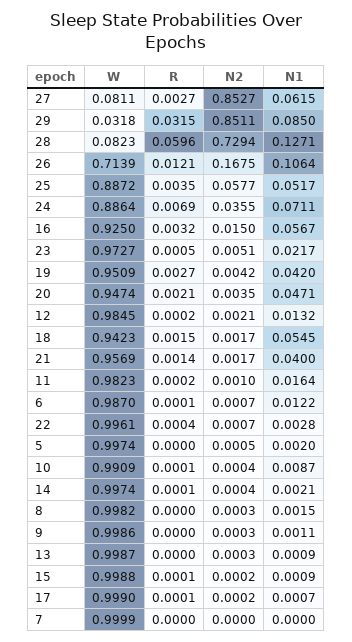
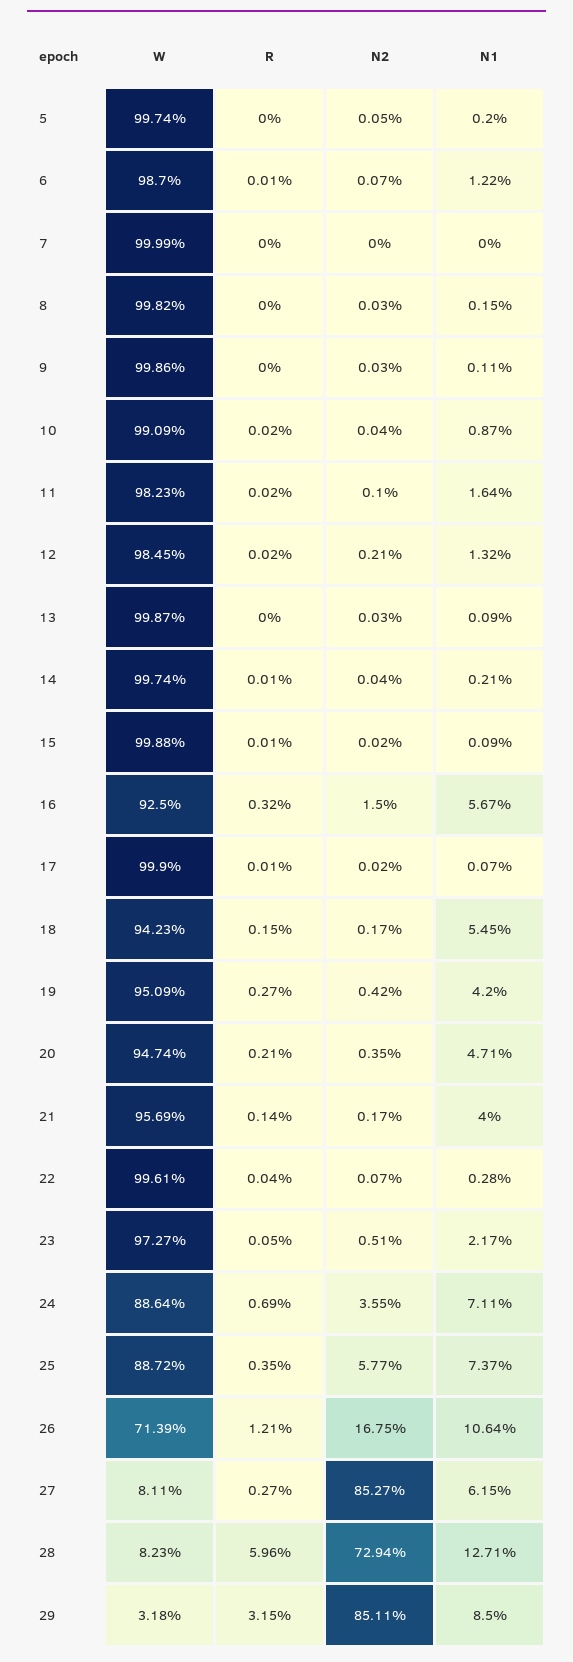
N1, 25: 0.0517 -> 0.0737
R, 10: 0.0001 -> 0.0002

